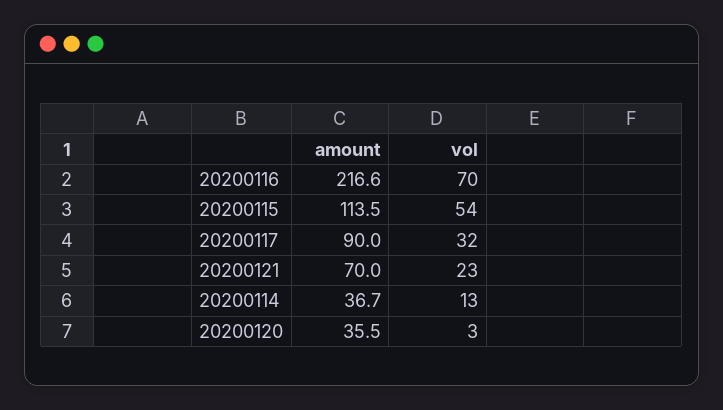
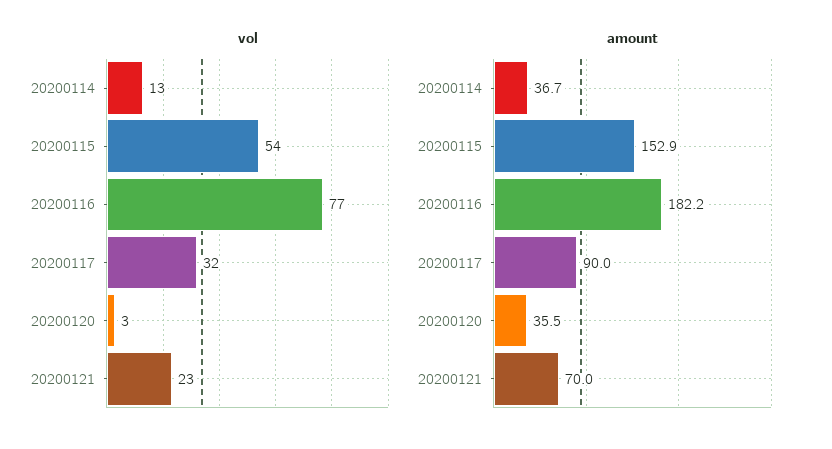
amount, 20200116: 216.6 -> 182.2
vol, 20200116: 70 -> 77
amount, 20200115: 113.5 -> 152.9

